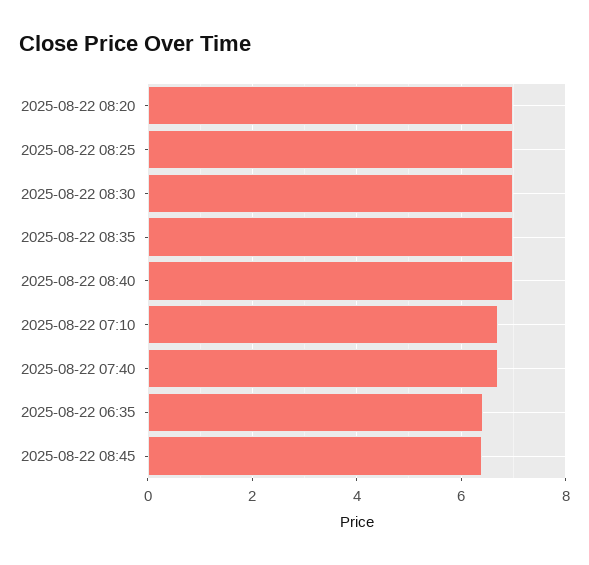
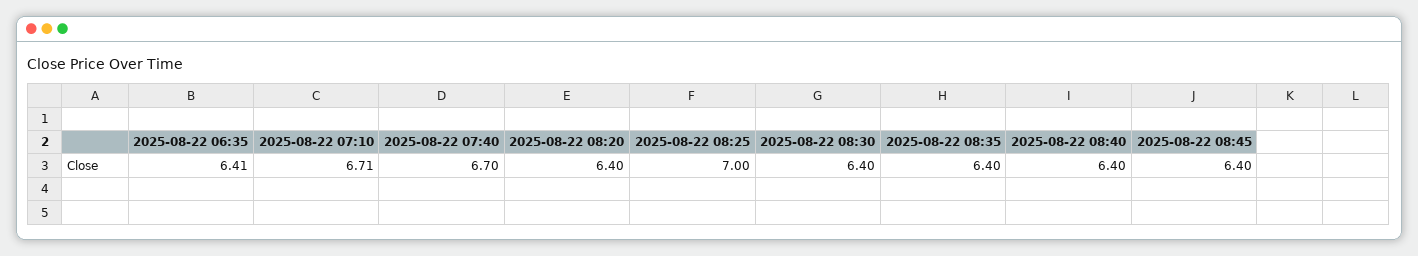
2025-08-22 08:20: 7 -> 6.4
2025-08-22 08:30: 7 -> 6.4
2025-08-22 08:35: 7 -> 6.4
2025-08-22 08:40: 7 -> 6.4

